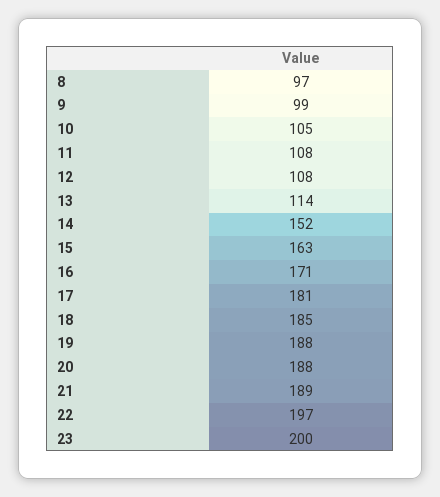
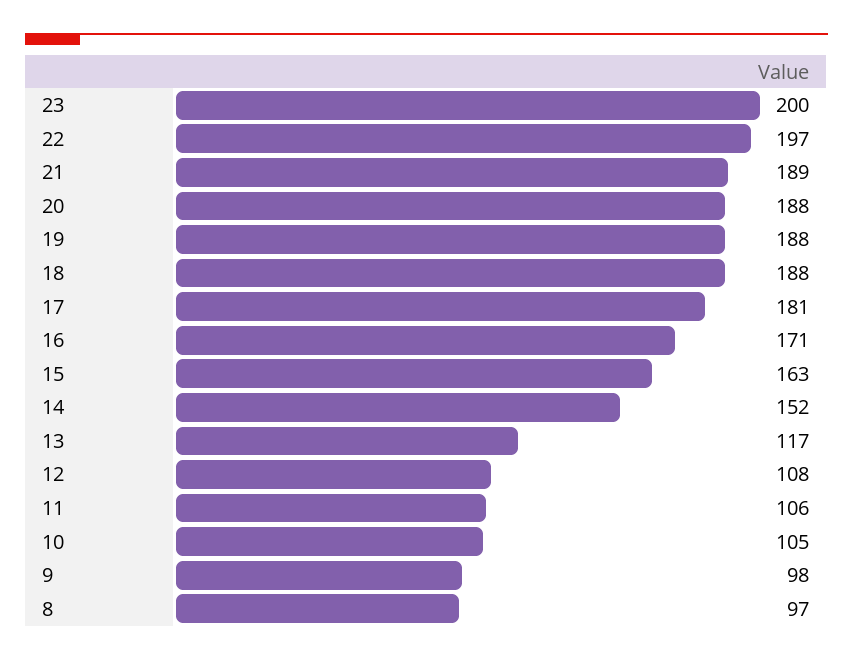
9: 99 -> 98
11: 108 -> 106
13: 114 -> 117
18: 185 -> 188

